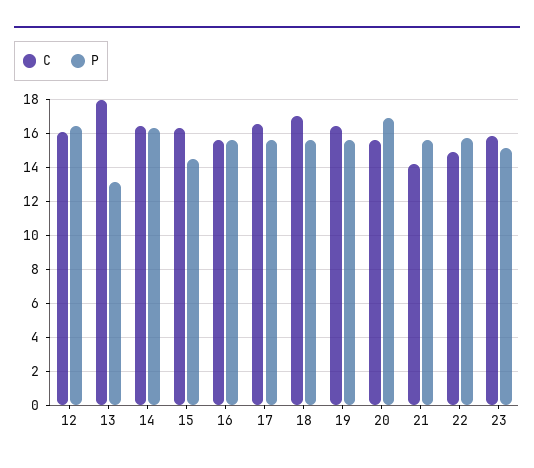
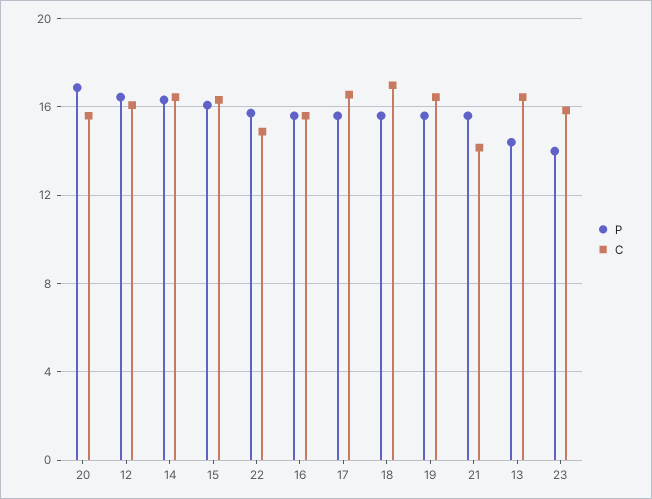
C, 13: 18 -> 16.5
P, 13: 13 -> 14.5
P, 15: 14.5 -> 16
P, 23: 15 -> 14

